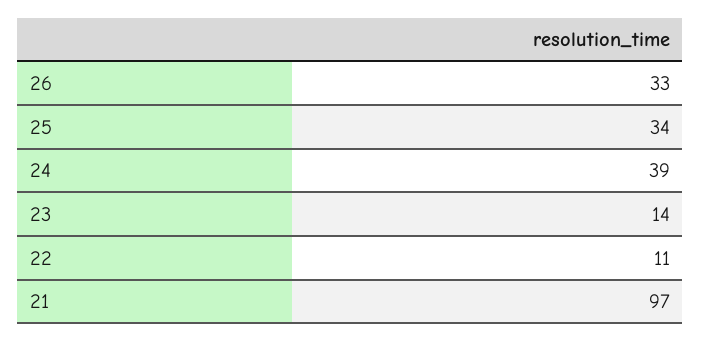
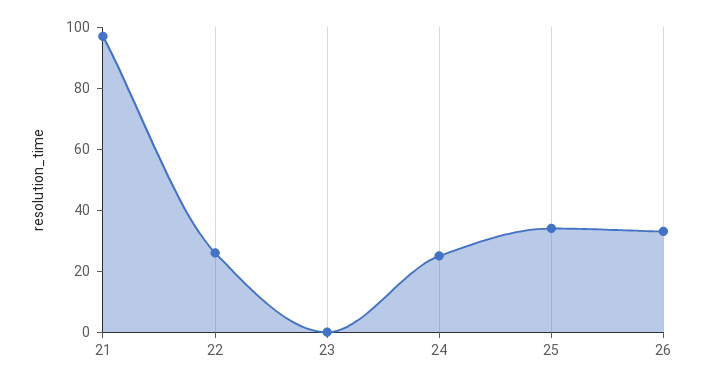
24: 39 -> 25
23: 14 -> 0
22: 11 -> 25

